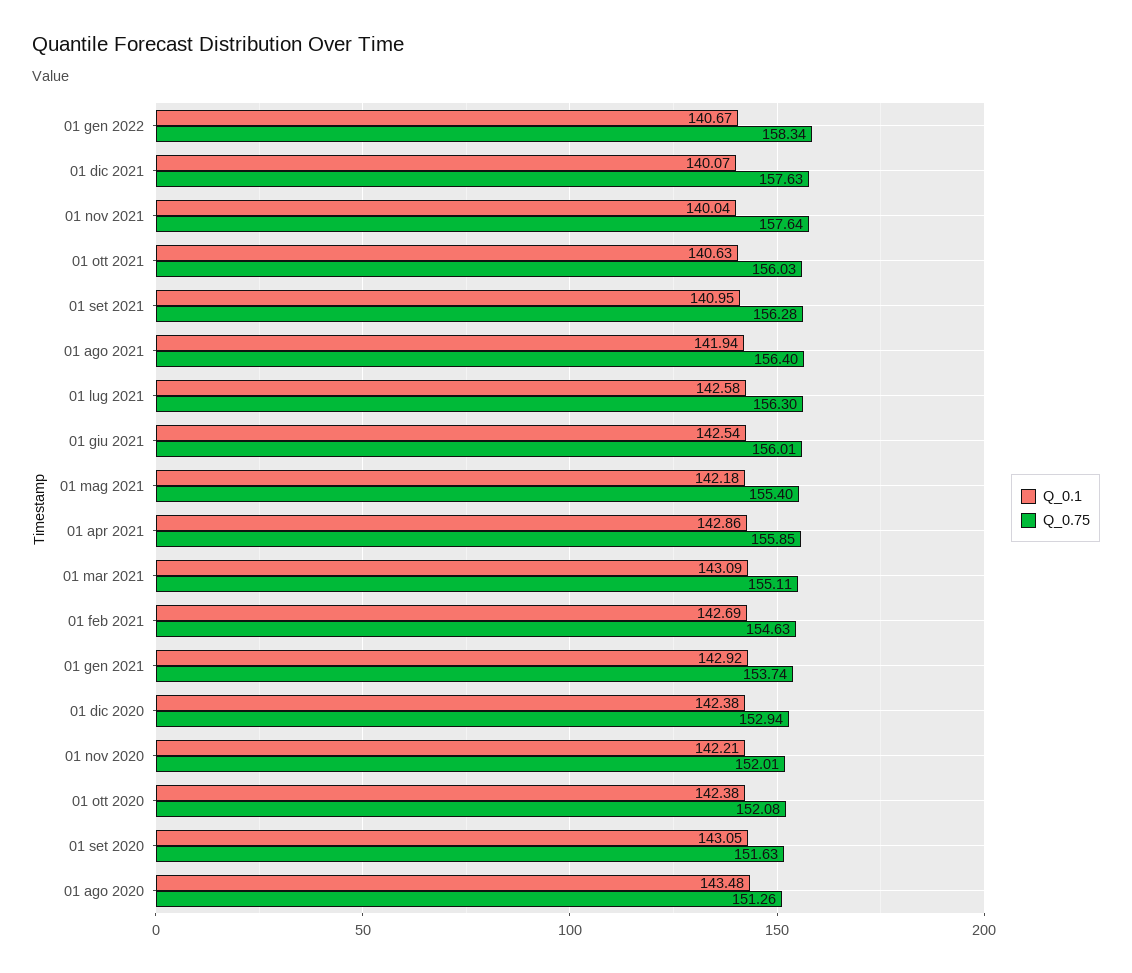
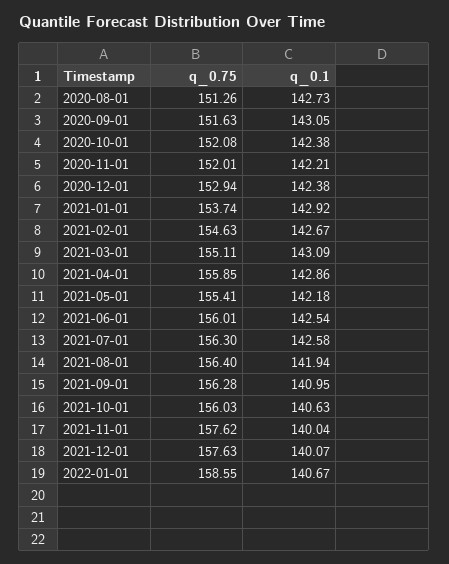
Q_0.75, 01 gen 2022: 158.34 -> 158.55
Q_0.75, 01 nov 2021: 157.64 -> 157.62
Q_0.75, 01 mag 2021: 155.4 -> 155.41
Q_0.1, 01 feb 2021: 142.69 -> 142.67
Q_0.1, 01 ago 2020: 143.48 -> 142.73

